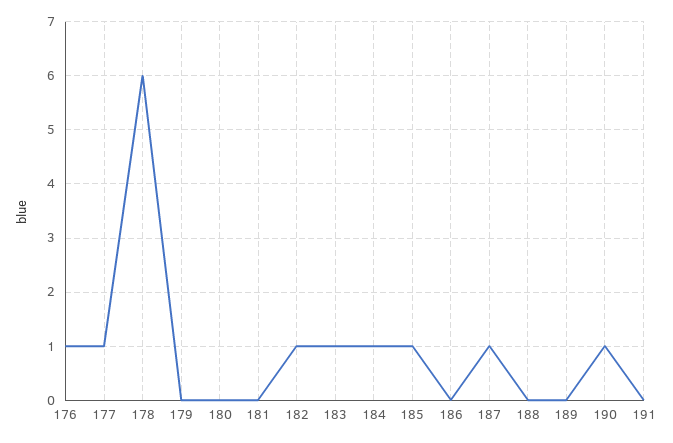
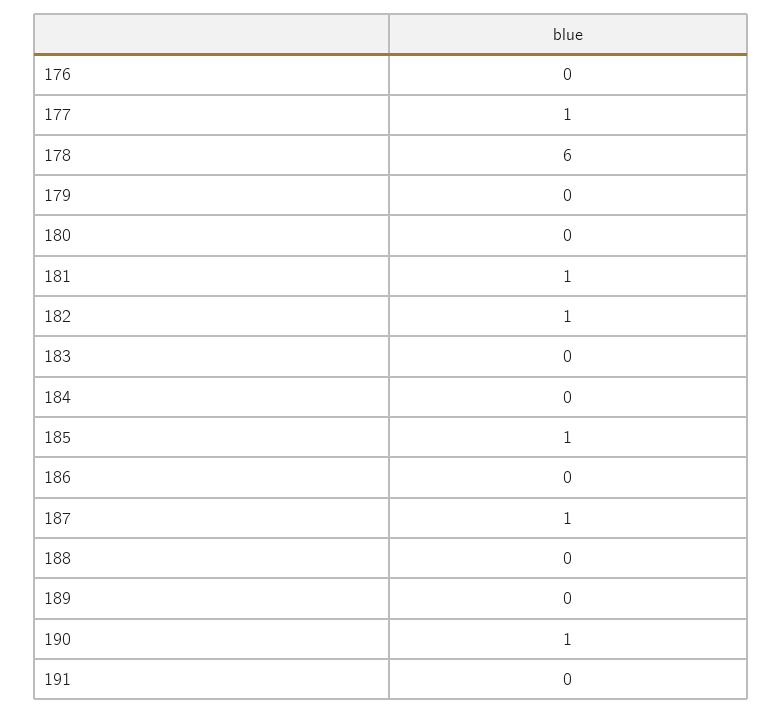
176: 1 -> 0
181: 0 -> 1
183: 1 -> 0
184: 1 -> 0

